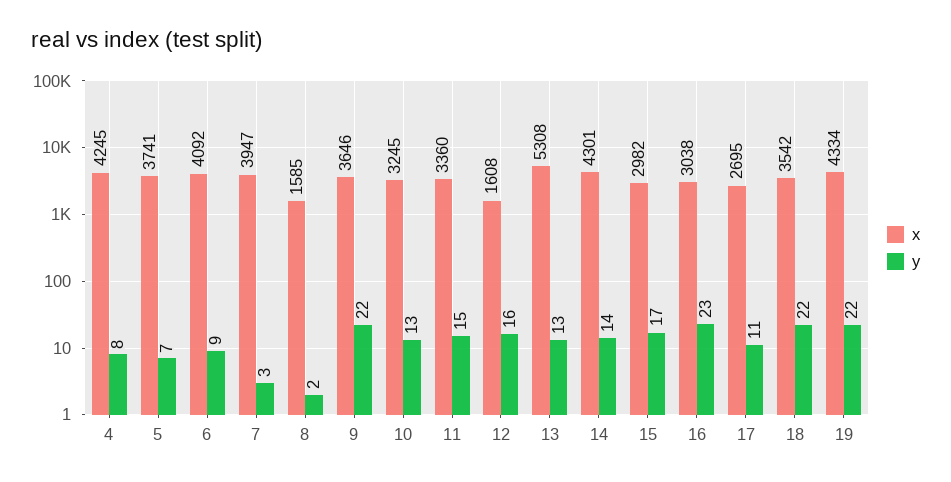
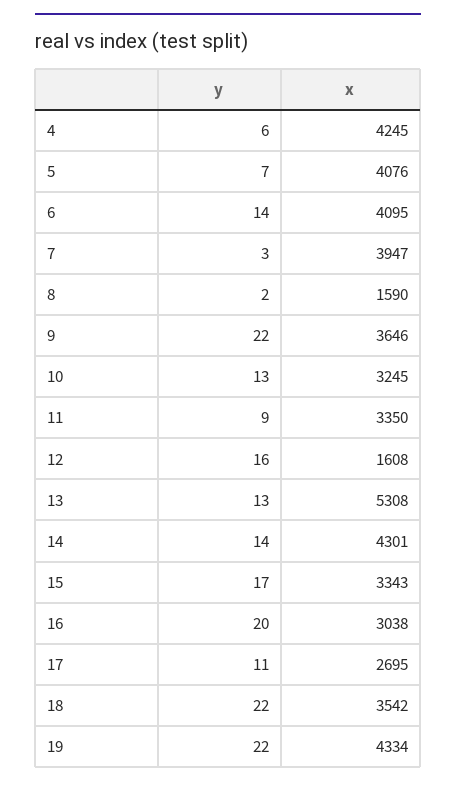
y, 4: 8 -> 6
x, 5: 3741 -> 4076
x, 6: 4092 -> 4095
y, 6: 9 -> 14
x, 8: 1585 -> 1590
x, 11: 3360 -> 3350
y, 11: 15 -> 9
x, 15: 2982 -> 3343
y, 16: 23 -> 20

